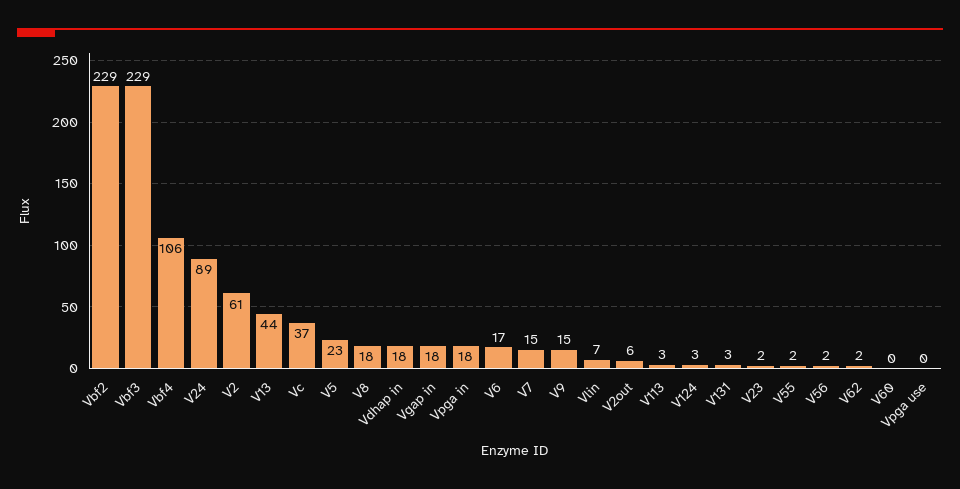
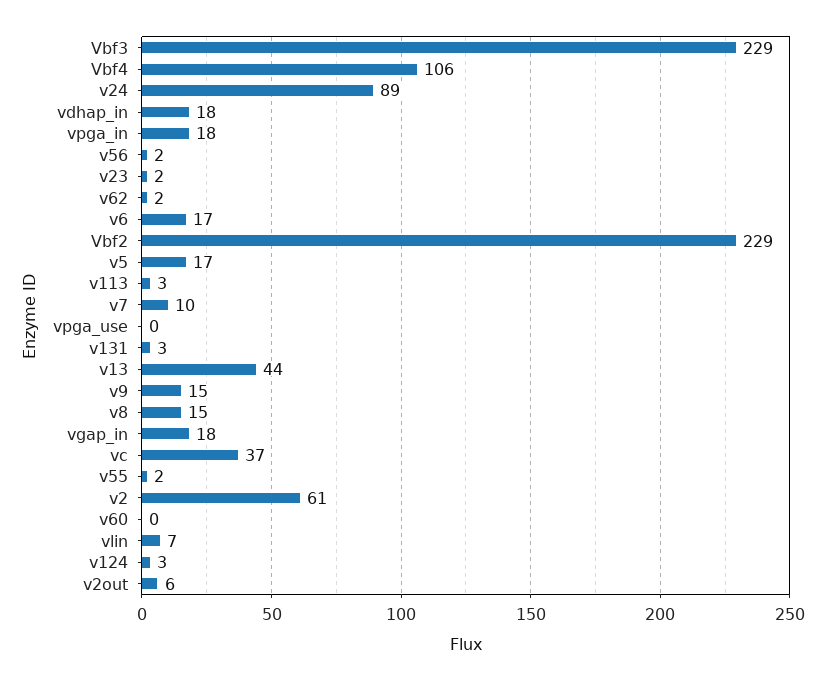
V5: 23 -> 17
V8: 18 -> 15
V7: 15 -> 10

